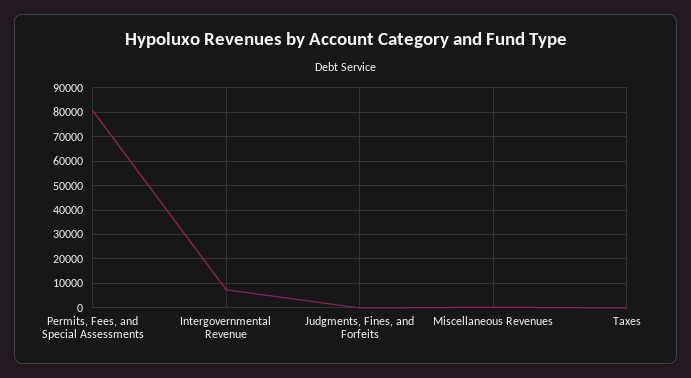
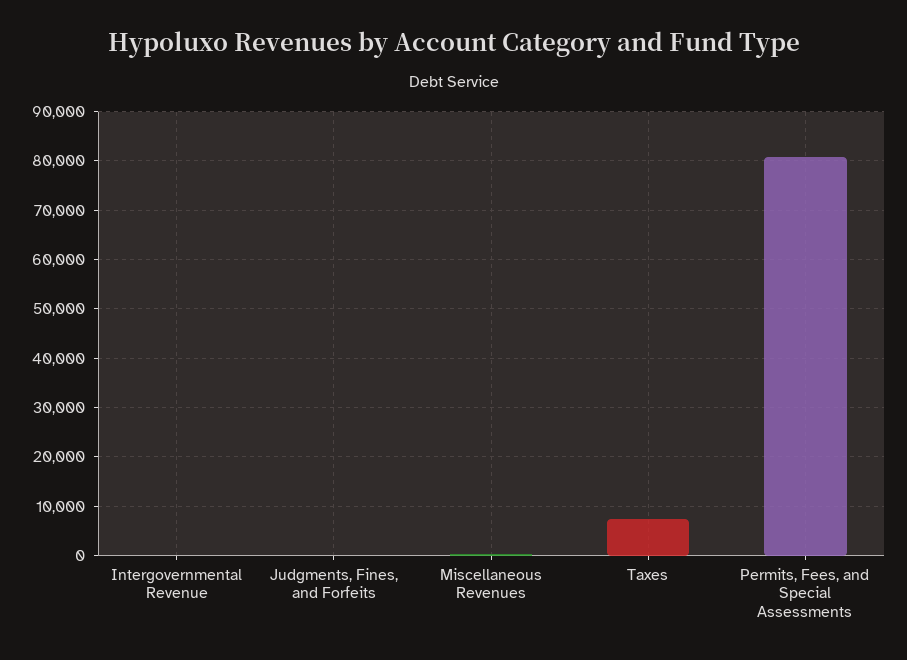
Intergovernmental Revenue: 7500 -> 0
Taxes: 0 -> 8000

